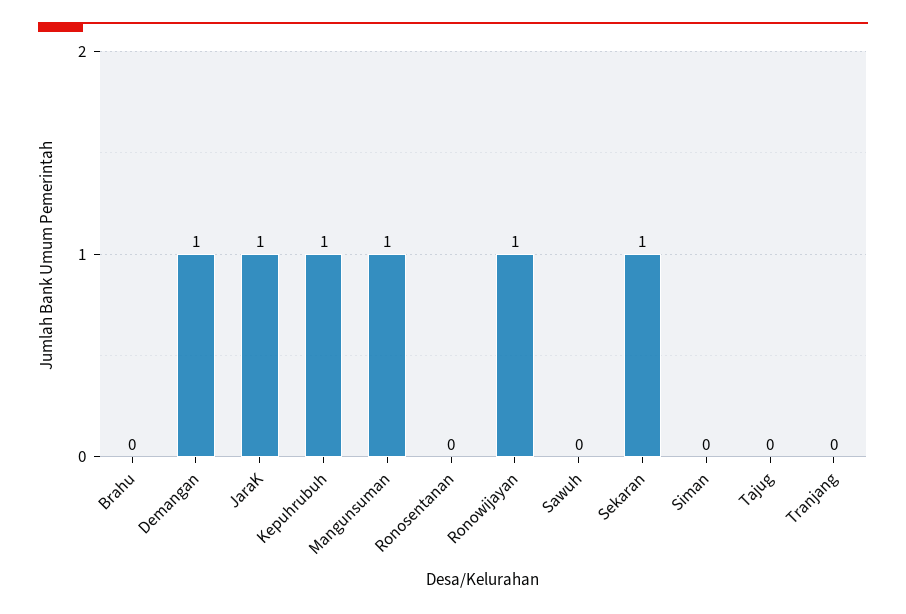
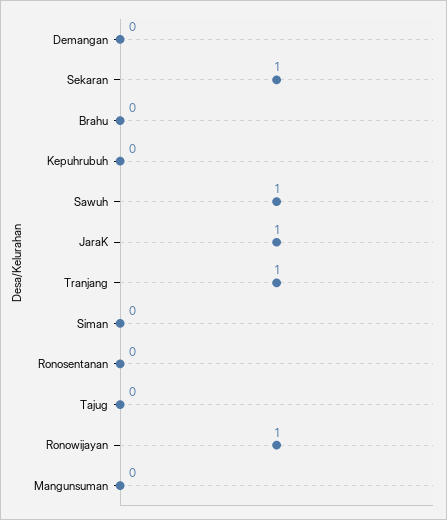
Demangan: 1 -> 0
Kepuhrubuh: 1 -> 0
Mangunsuman: 1 -> 0
Sawuh: 0 -> 1
Tranjang: 0 -> 1

